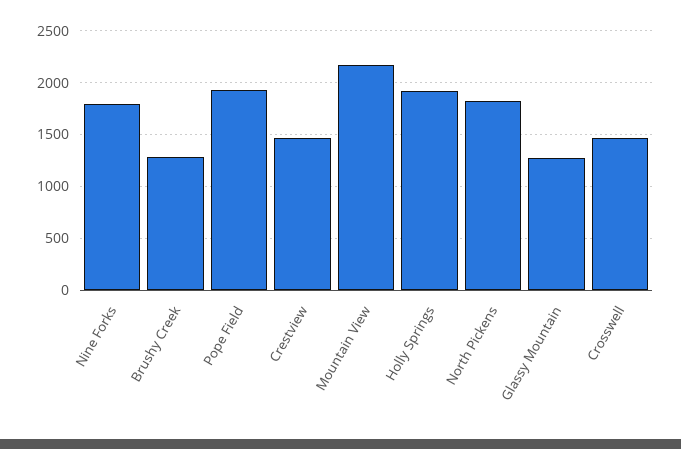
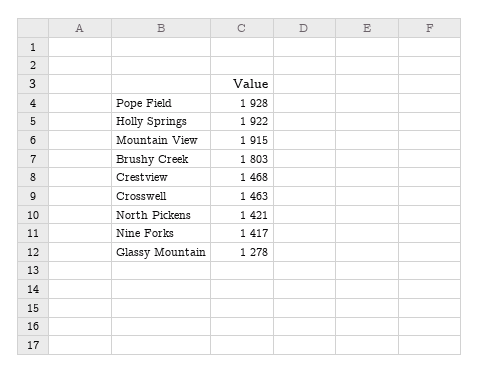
Nine Forks: 1800 -> 1417
Brushy Creek: 1300 -> 1803
Mountain View: 2200 -> 1915
North Pickens: 1800 -> 1421

